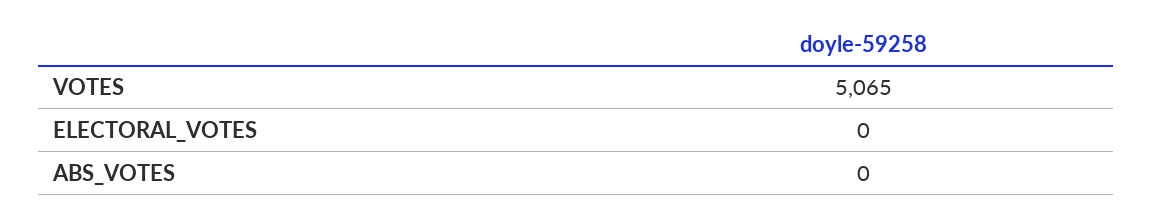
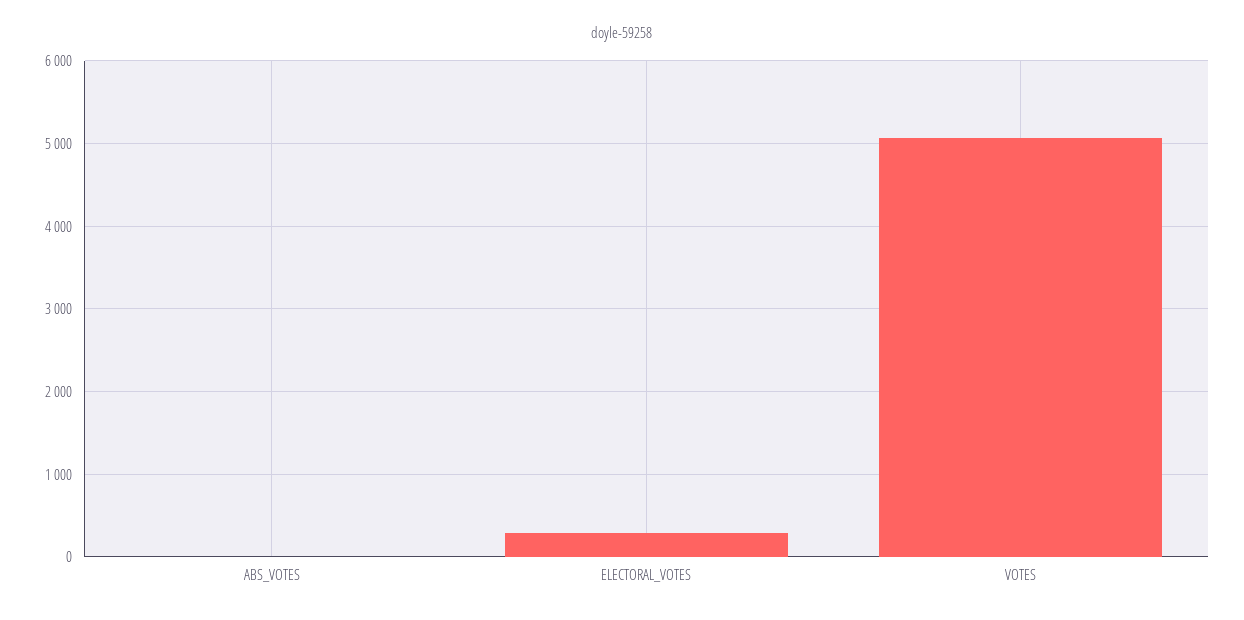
ELECTORAL_VOTES: 0 -> 300

